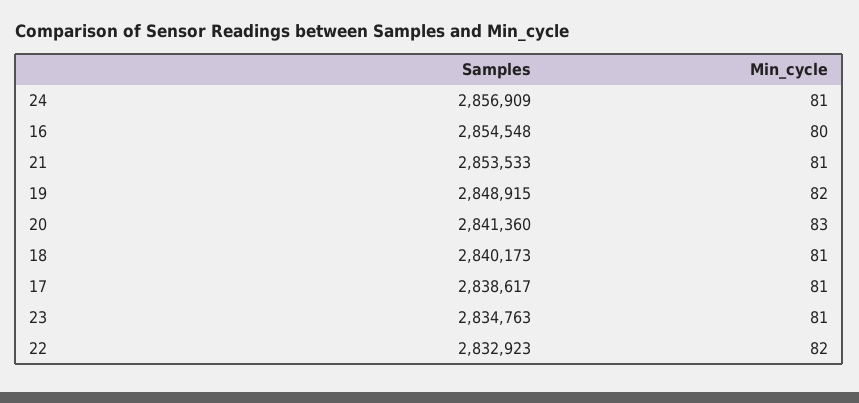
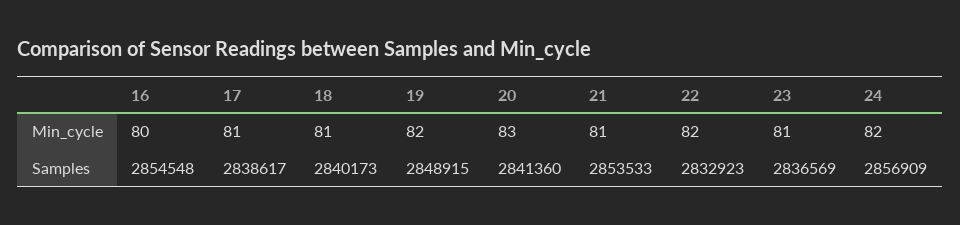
Min_cycle, 24: 81 -> 82
Samples, 23: 2834763 -> 2836569

